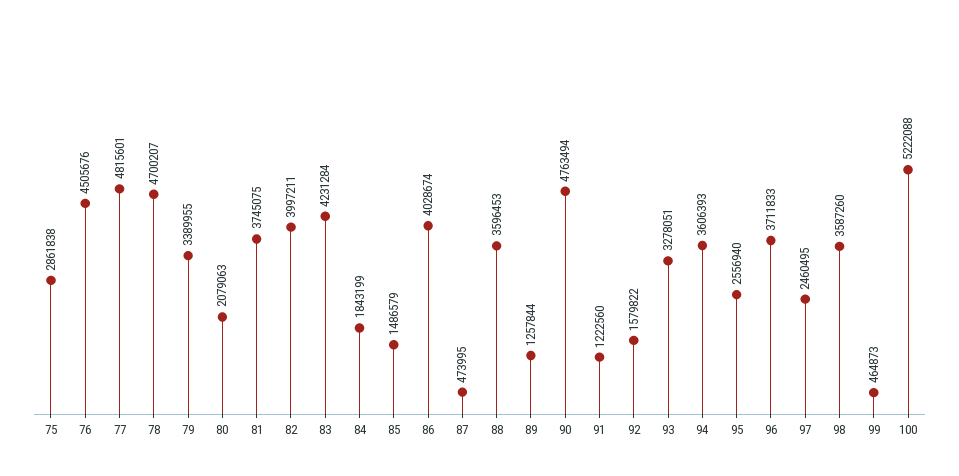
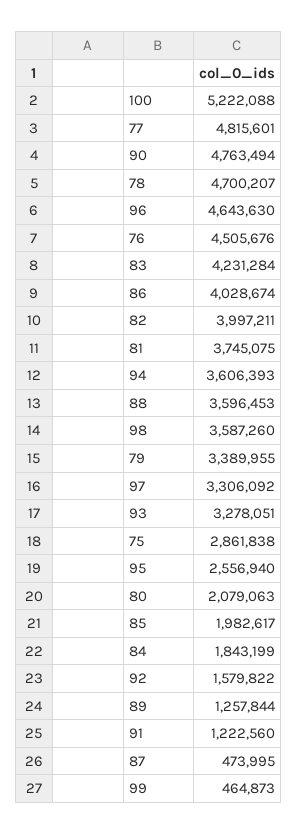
85: 1486579 -> 1982617
96: 3711833 -> 4643630
97: 2460495 -> 3306092

